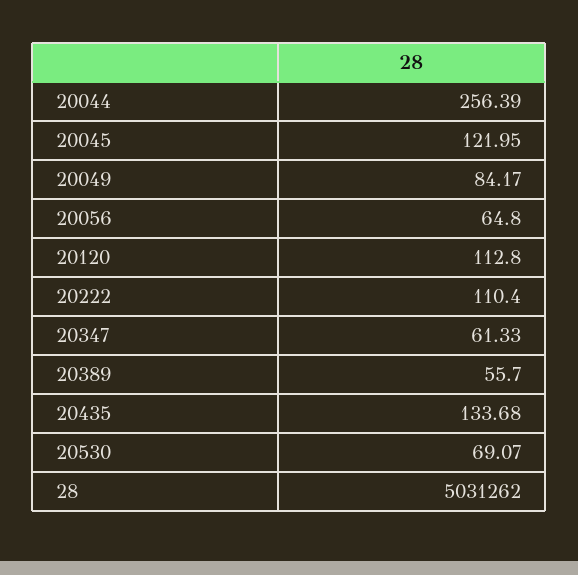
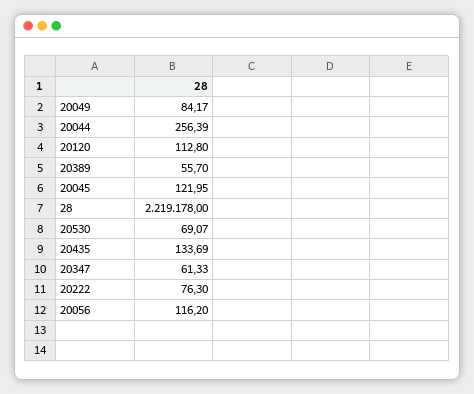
20056: 64.8 -> 116.2
20222: 110.4 -> 76.3
20435: 133.68 -> 133.69
28: 5031262 -> 2219178

